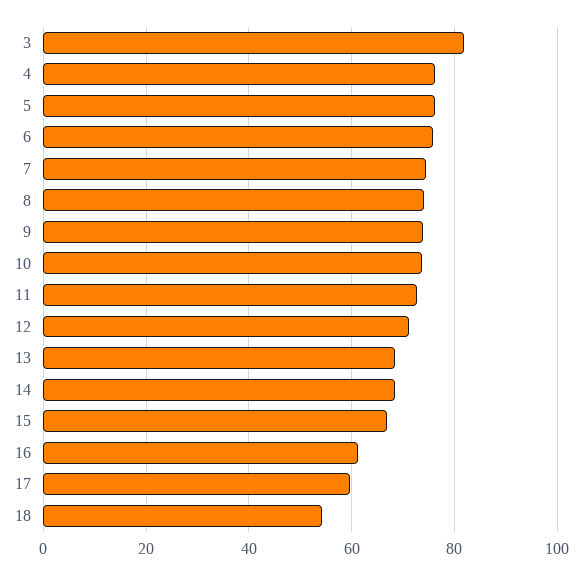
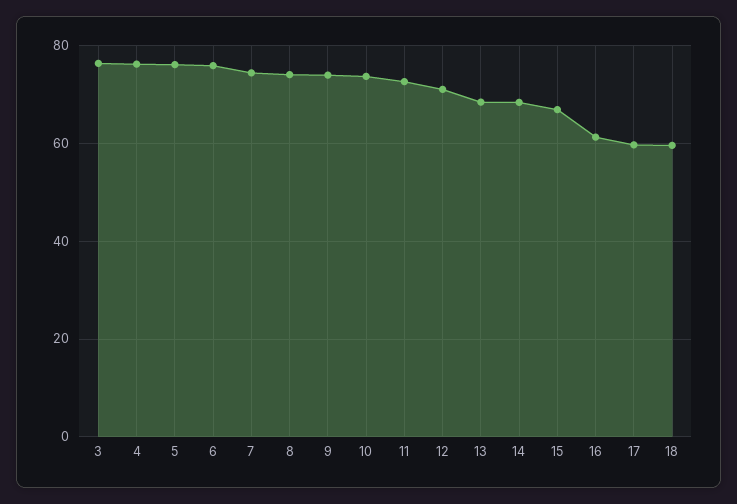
3: 82 -> 76
18: 54 -> 60

